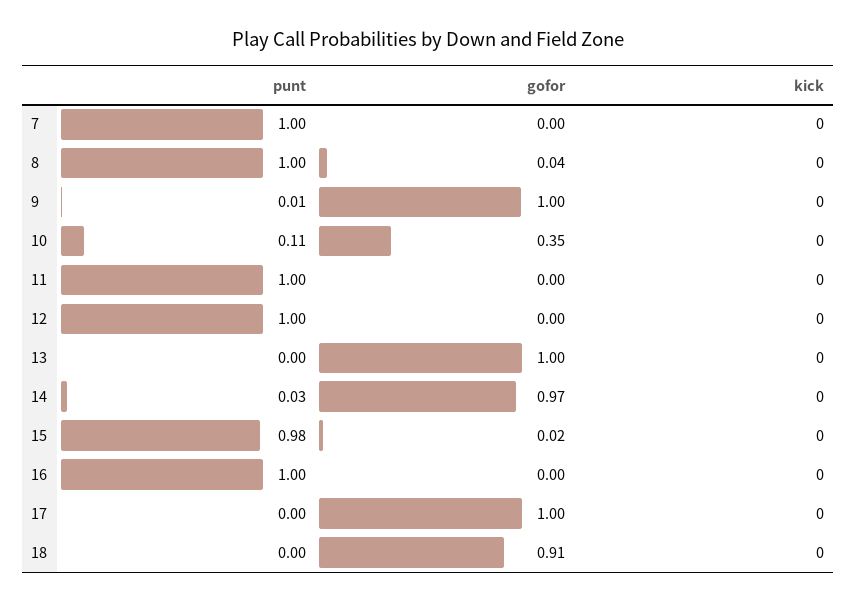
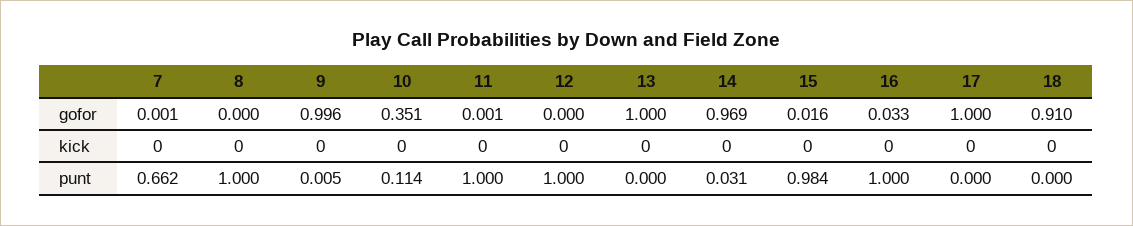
punt, 7: 1 -> 0.662
gofor, 8: 0.04 -> 0
gofor, 16: 0 -> 0.033

